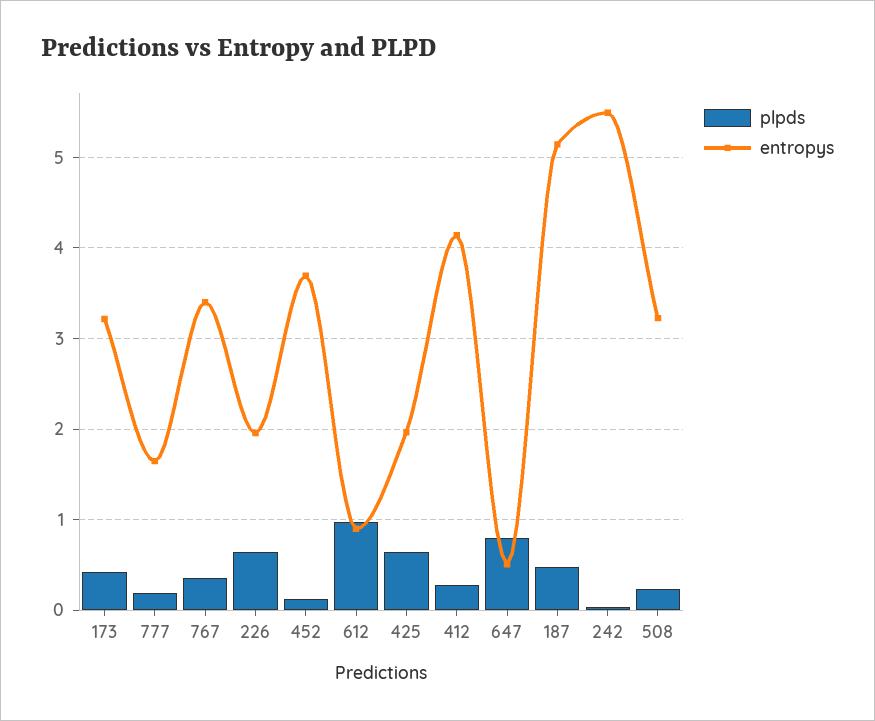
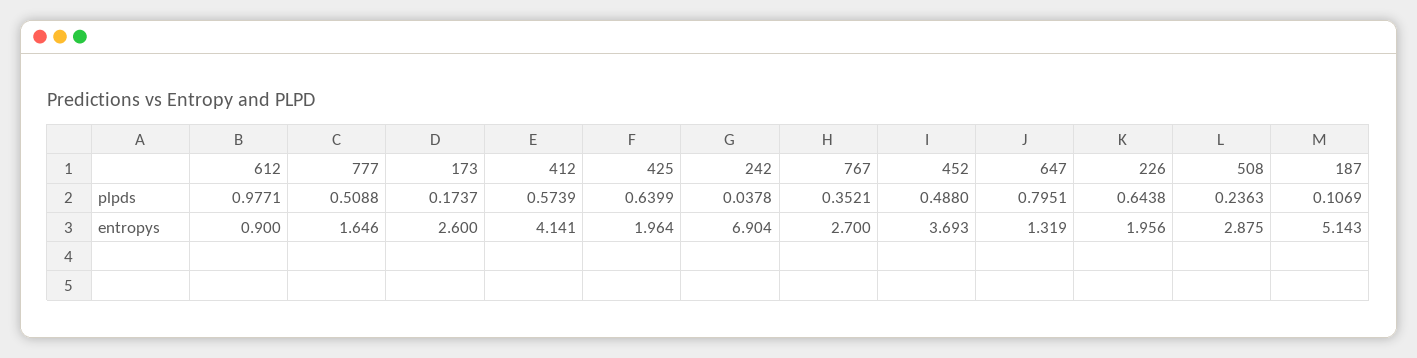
plpds, 173: 0.4 -> 0.1737
entropys, 173: 3.2 -> 2.6
plpds, 777: 0.2 -> 0.5088
entropys, 767: 3.4 -> 2.7
plpds, 452: 0.1 -> 0.488
plpds, 412: 0.3 -> 0.5739
entropys, 647: 0.5 -> 1.319
plpds, 187: 0.5 -> 0.1069
entropys, 242: 5.5 -> 6.904
entropys, 508: 3.2 -> 2.875

